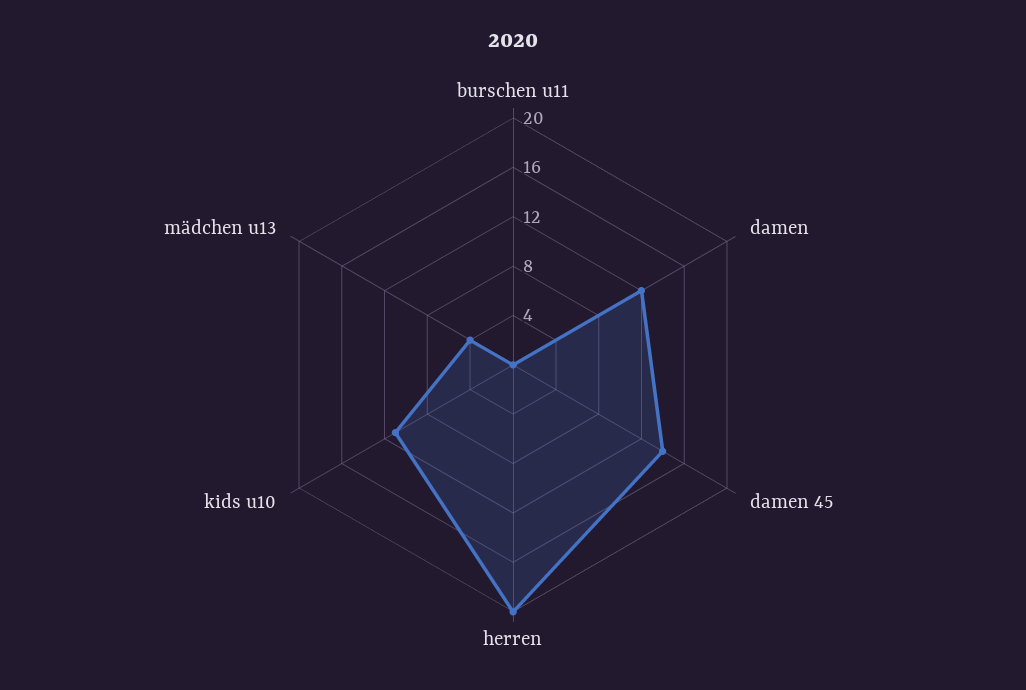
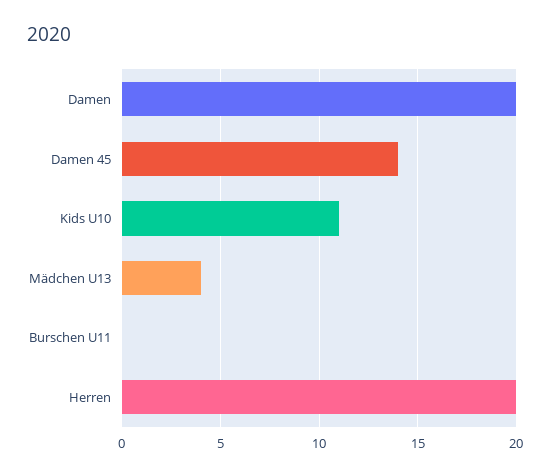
damen: 12 -> 20

